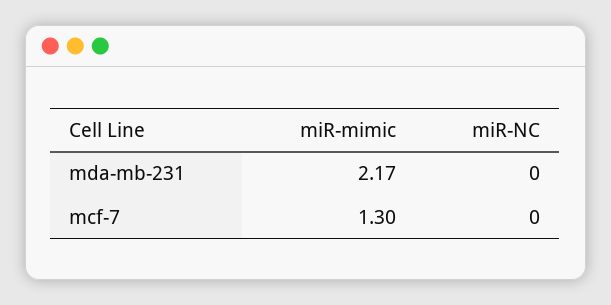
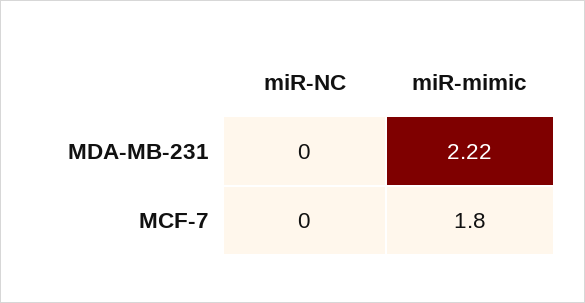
miR-mimic, mda-mb-231: 2.17 -> 2.22
miR-mimic, mcf-7: 1.3 -> 1.8

